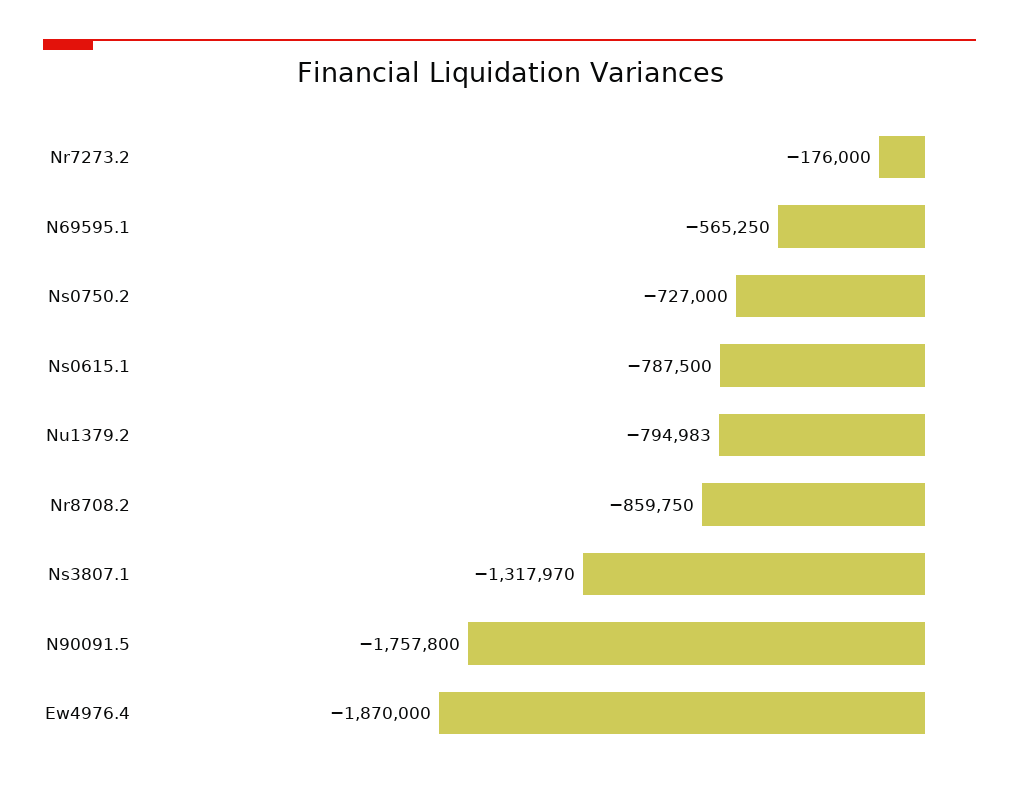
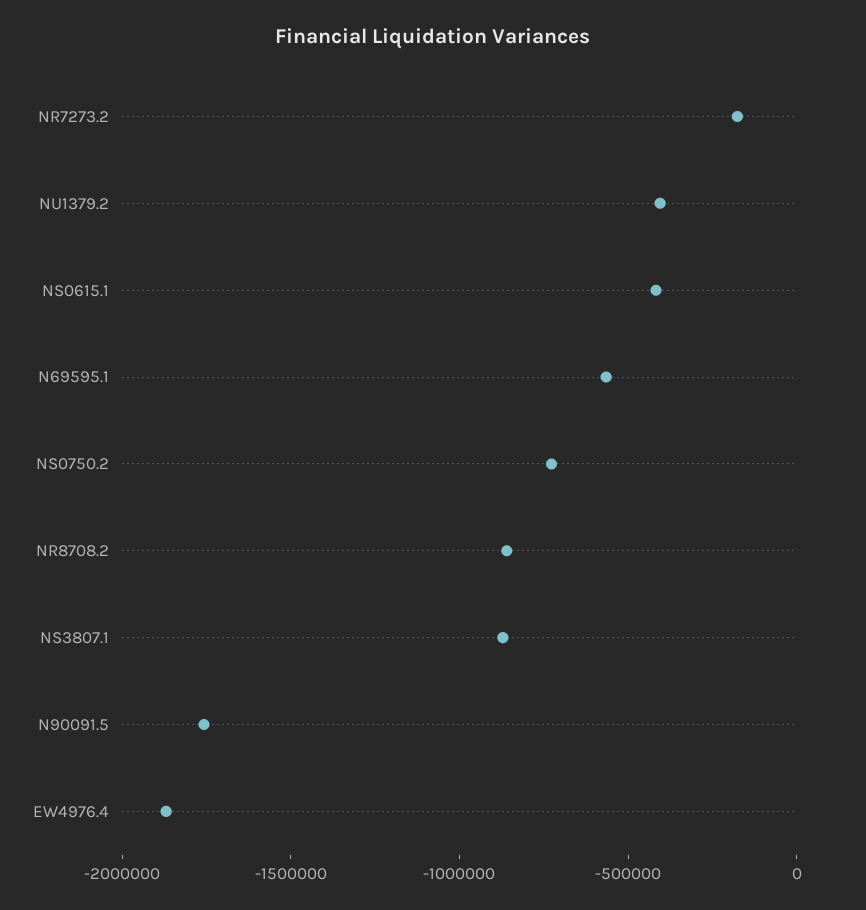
Ns0615.1: -787500 -> -400000
Nu1379.2: -794983 -> -400000
Ns3807.1: -1317970 -> -900000

